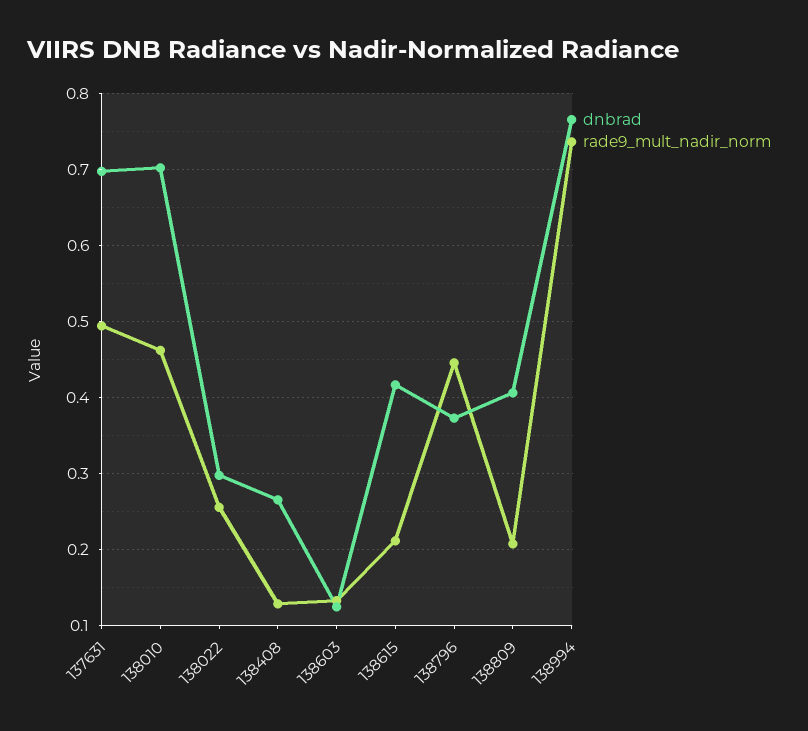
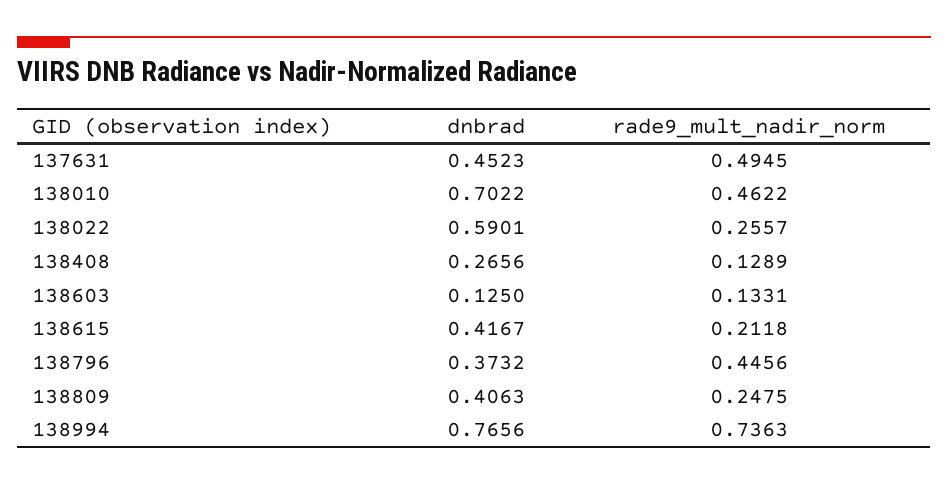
dnbrad, 137631: 0.7 -> 0.4523
dnbrad, 138022: 0.3 -> 0.5901
rade9_mult_nadir_norm, 138809: 0.21 -> 0.2475

